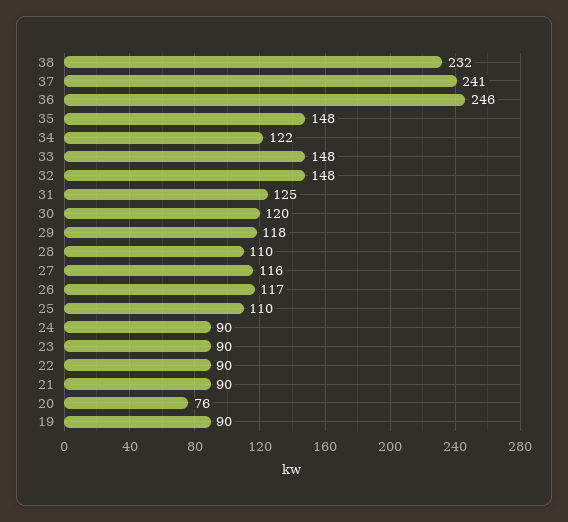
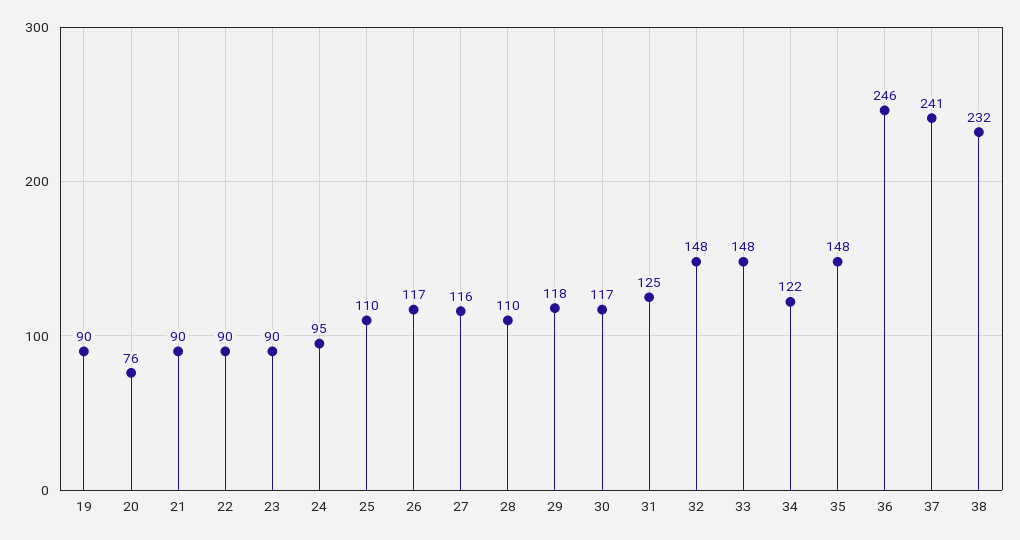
30: 120 -> 117
24: 90 -> 95

